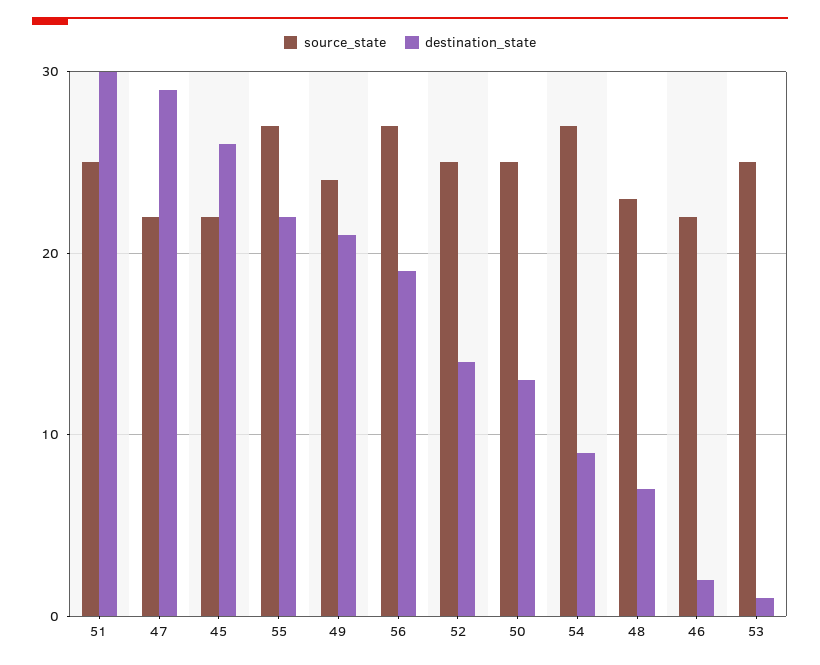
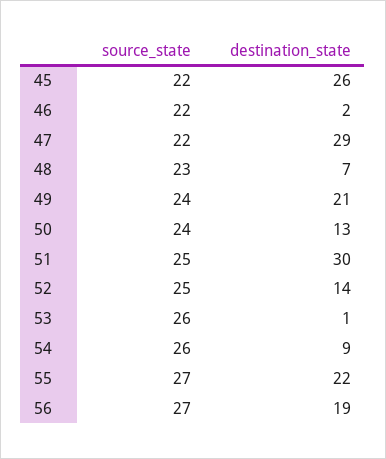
source_state, 50: 25 -> 24
source_state, 54: 27 -> 26
source_state, 53: 25 -> 26

